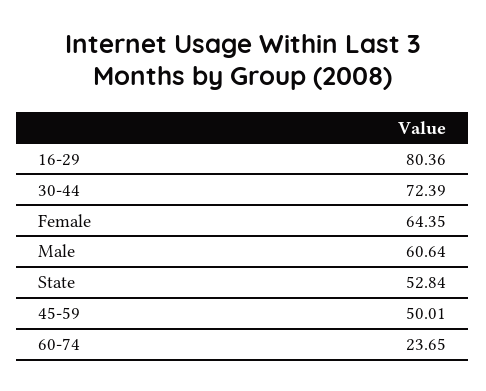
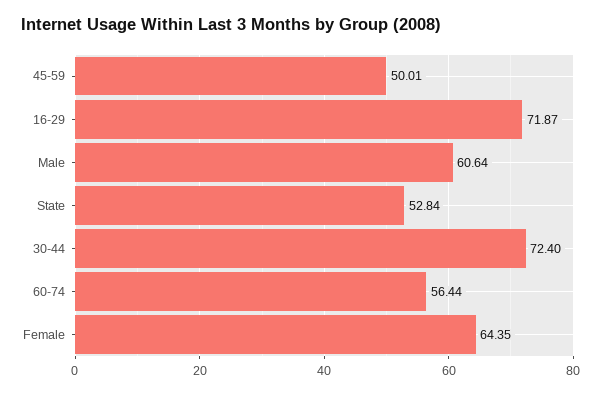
16-29: 80.36 -> 71.87
30-44: 72.39 -> 72.4
60-74: 23.65 -> 56.44

